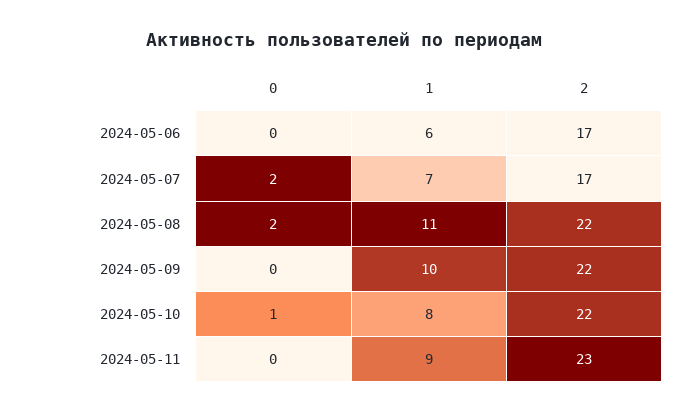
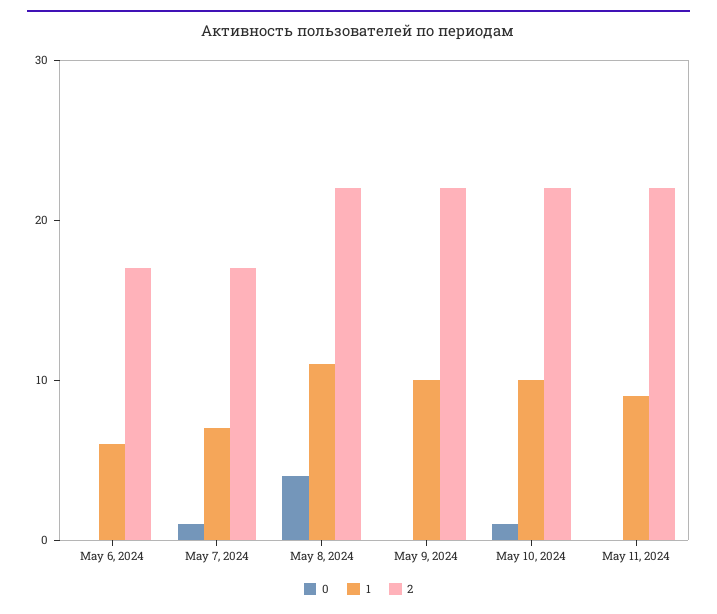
0, 2024-05-07: 2 -> 1
0, 2024-05-08: 2 -> 4
1, 2024-05-10: 8 -> 10
2, 2024-05-11: 23 -> 22

